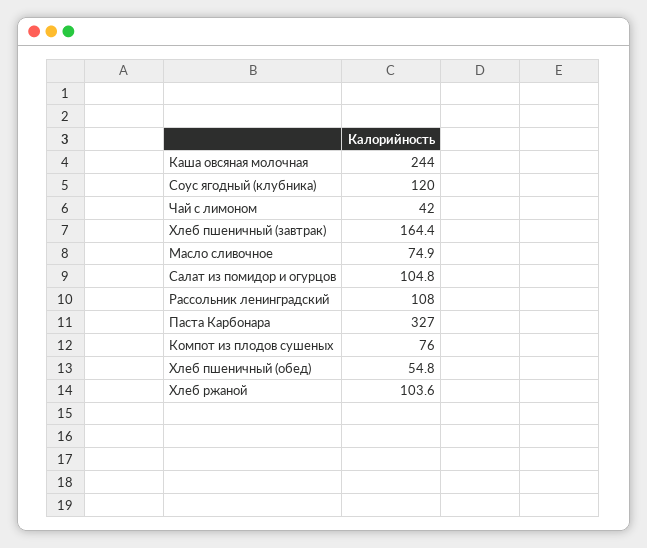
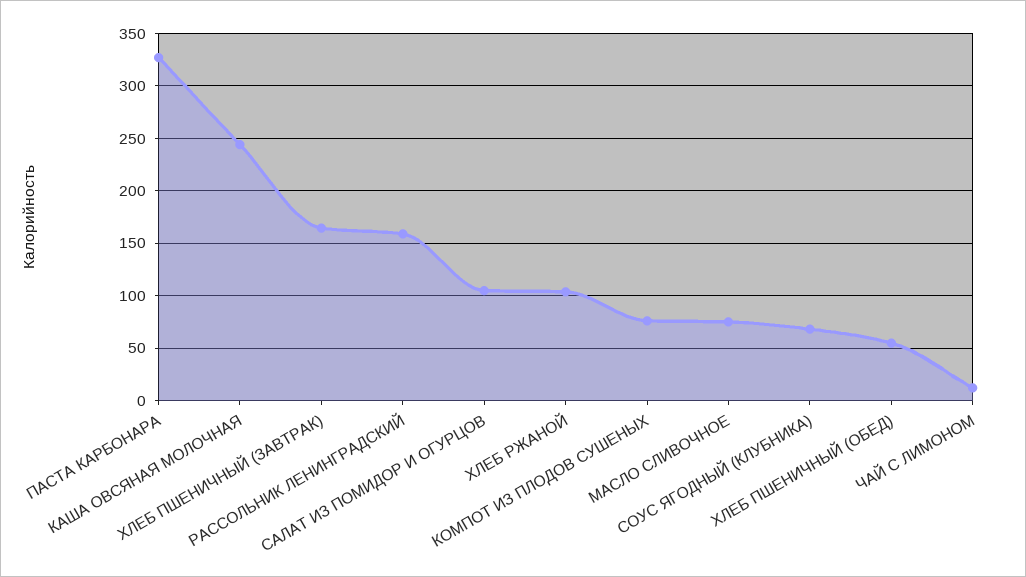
Соус ягодный (клубника): 120 -> 70
Чай с лимоном: 42 -> 10
Рассольник ленинградский: 108 -> 160

